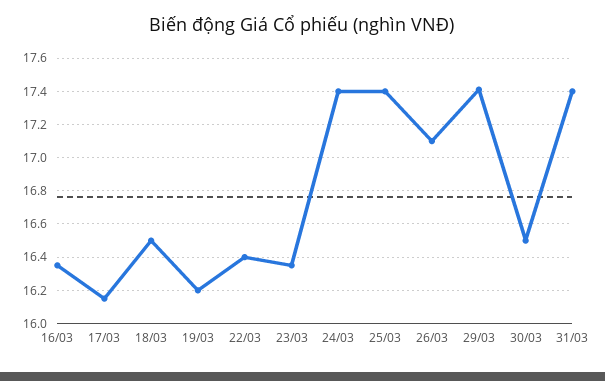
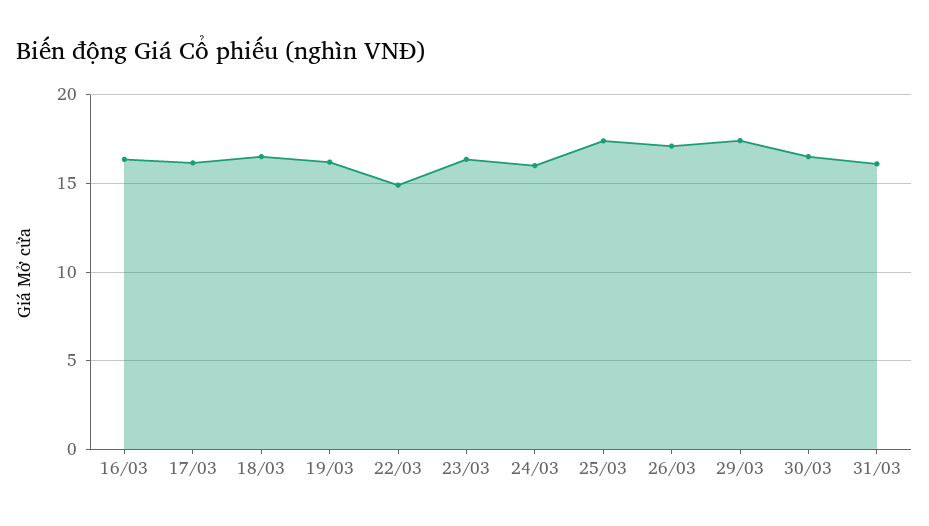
22/03: 16.4 -> 15
24/03: 17.4 -> 16
31/03: 17.4 -> 16

